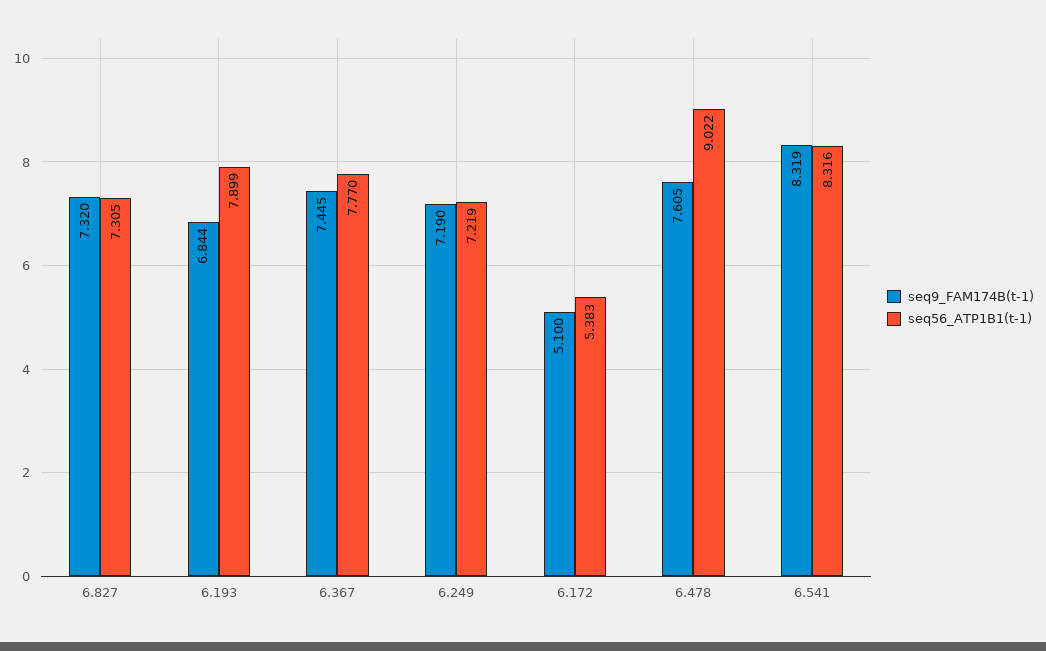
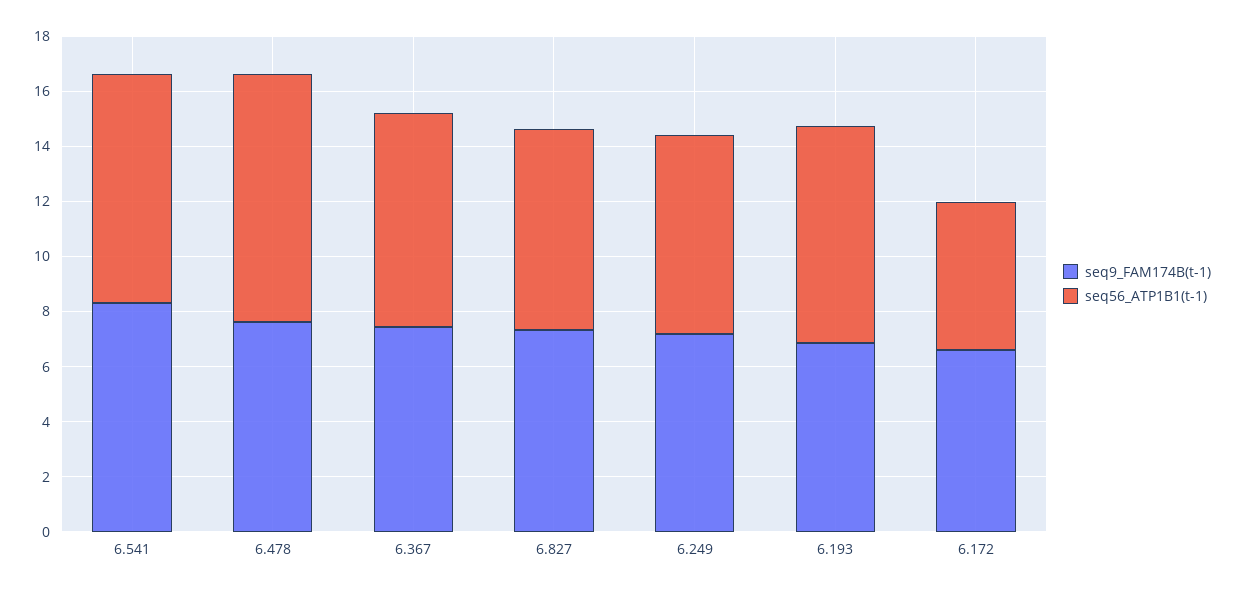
seq9_FAM174B(t-1), 6.172: 5.1 -> 6.5

